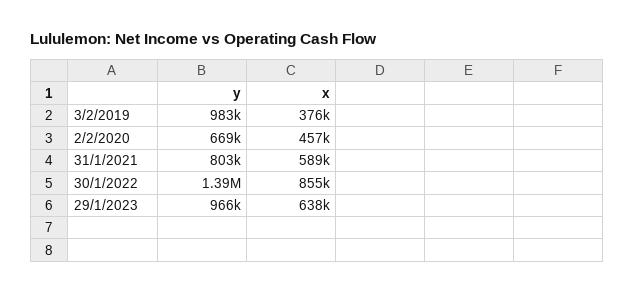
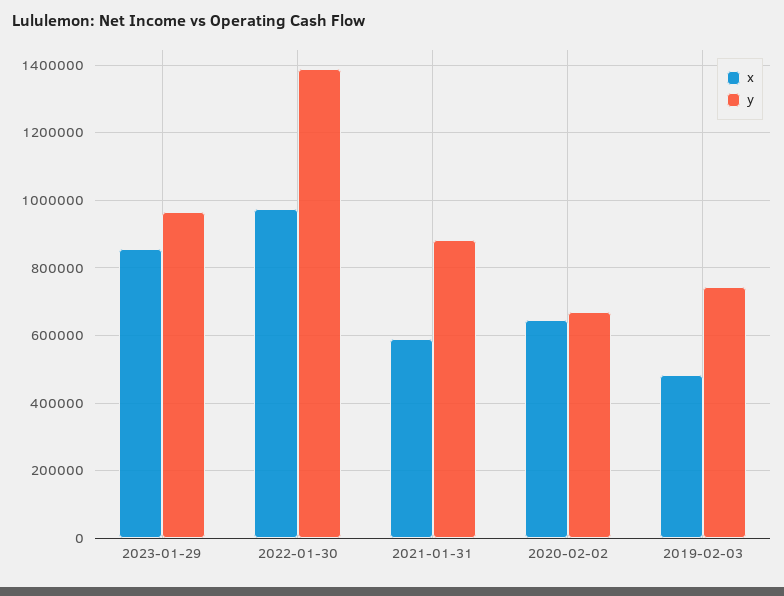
y, 3/2/2019: 983000 -> 740000
x, 3/2/2019: 376000 -> 480000
x, 2/2/2020: 457000 -> 640000
y, 31/1/2021: 803000 -> 880000
x, 30/1/2022: 855000 -> 980000
x, 29/1/2023: 638000 -> 860000

